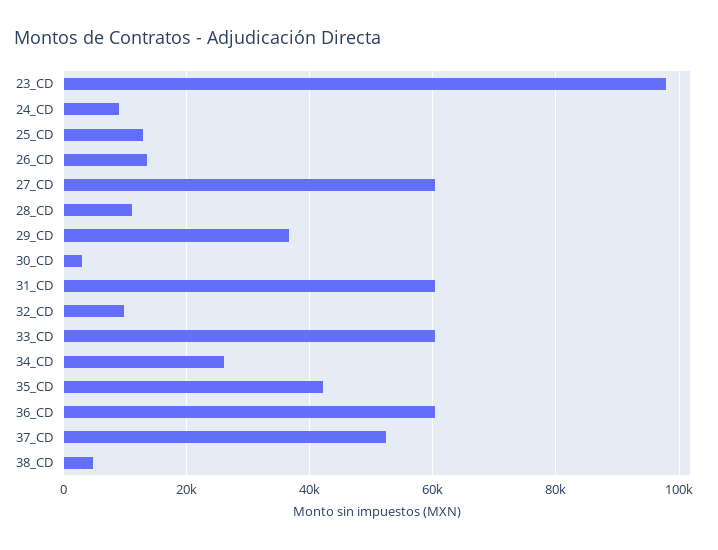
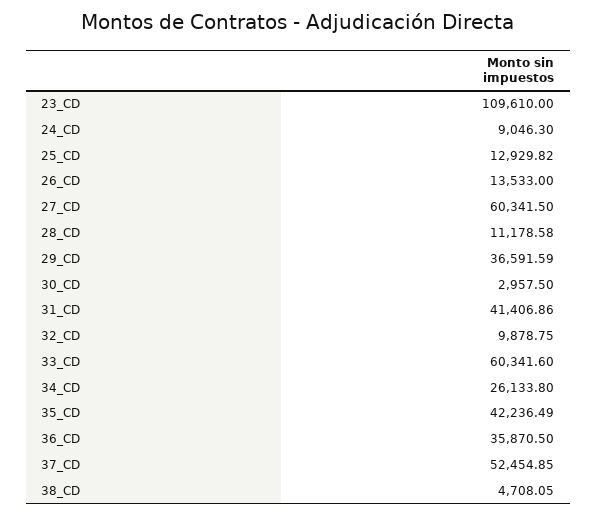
23_CD: 98000 -> 109610
31_CD: 60000 -> 41406.86
36_CD: 60000 -> 35870.5

